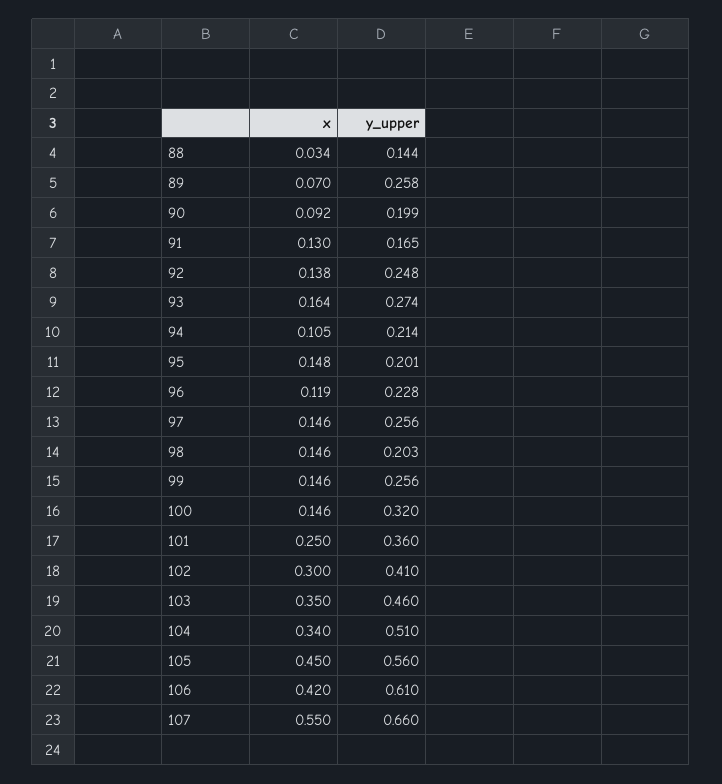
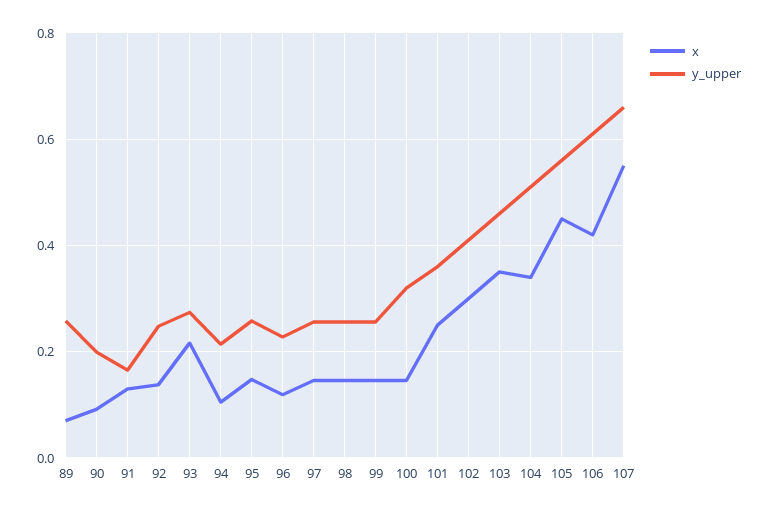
x, 88: 0.034 -> none
y_upper, 88: 0.144 -> none
x, 93: 0.164 -> 0.22
y_upper, 95: 0.201 -> 0.26
y_upper, 98: 0.203 -> 0.26

